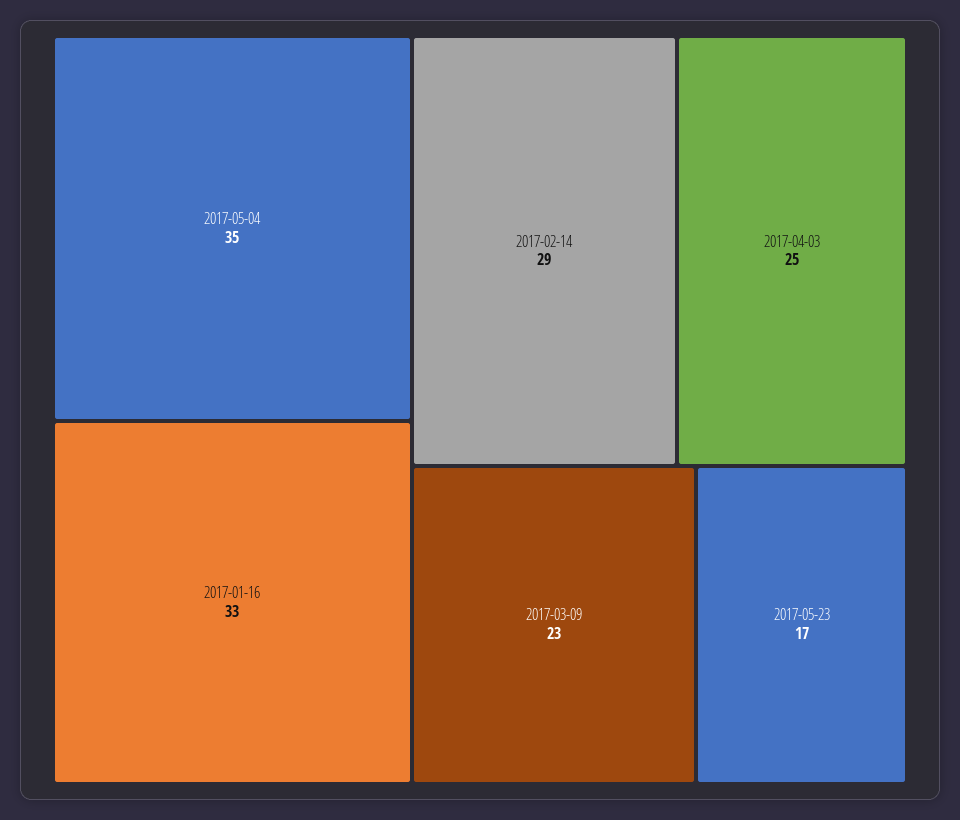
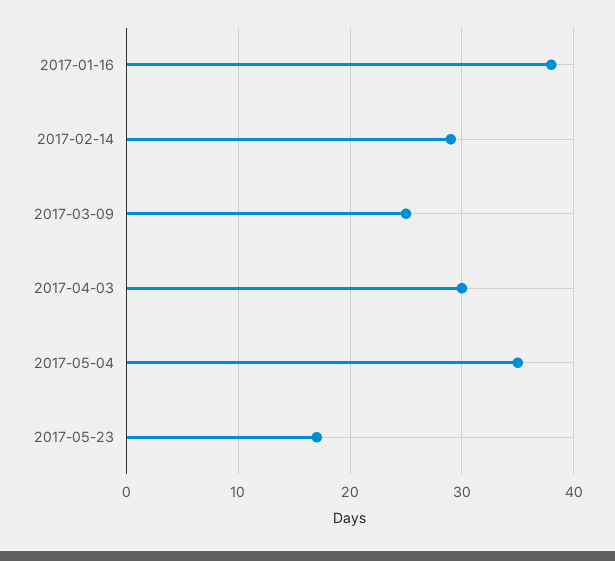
2017-01-16: 33 -> 38
2017-04-03: 25 -> 30
2017-03-09: 23 -> 25

